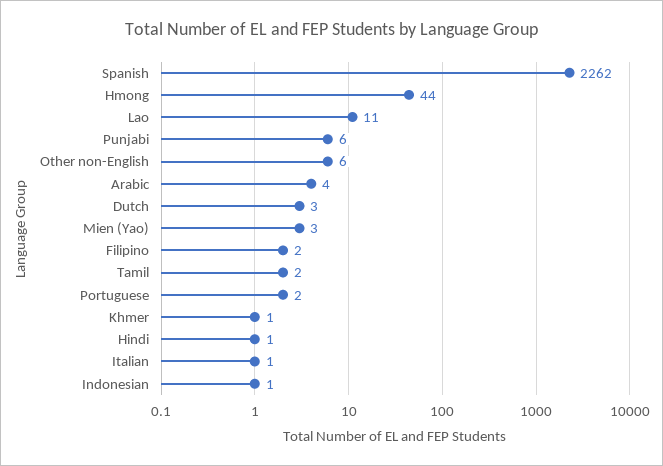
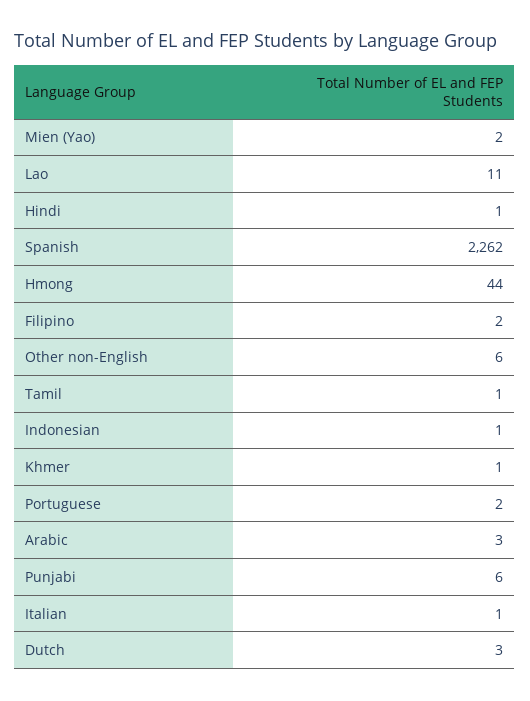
Arabic: 4 -> 3
Mien (Yao): 3 -> 2
Tamil: 2 -> 1

